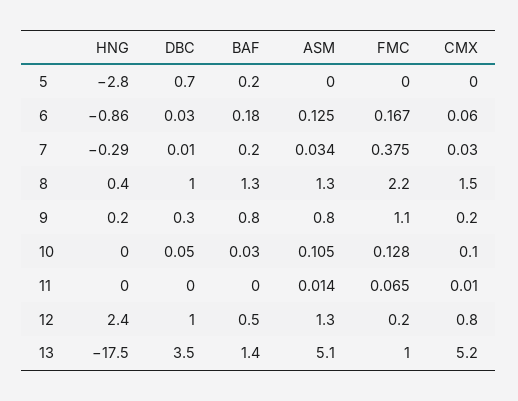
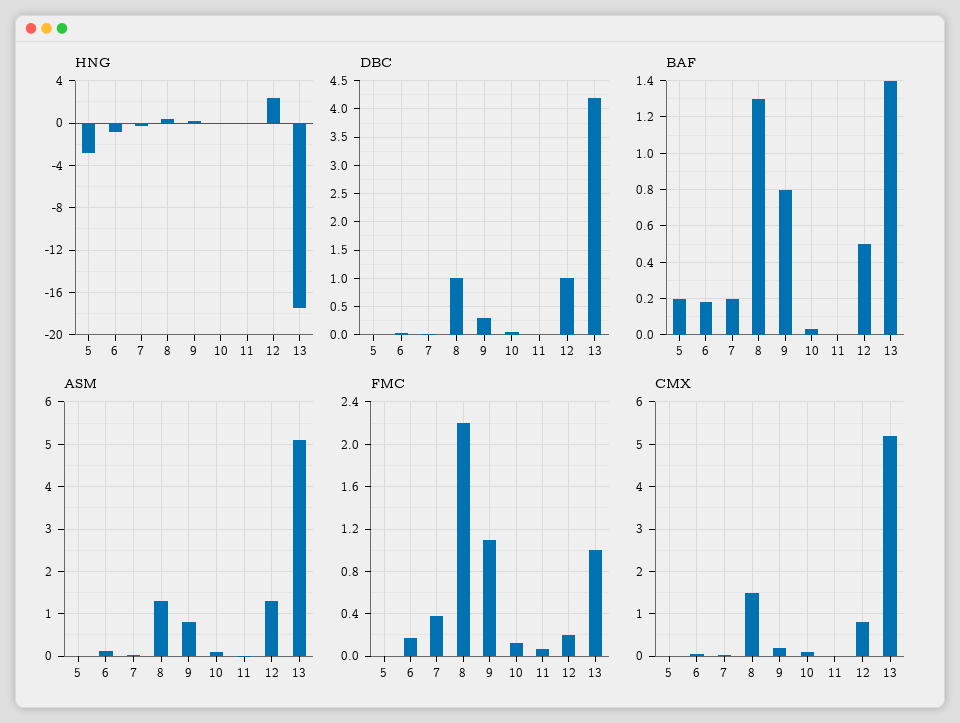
DBC, 5: 0.7 -> 0
DBC, 13: 3.5 -> 4.25

